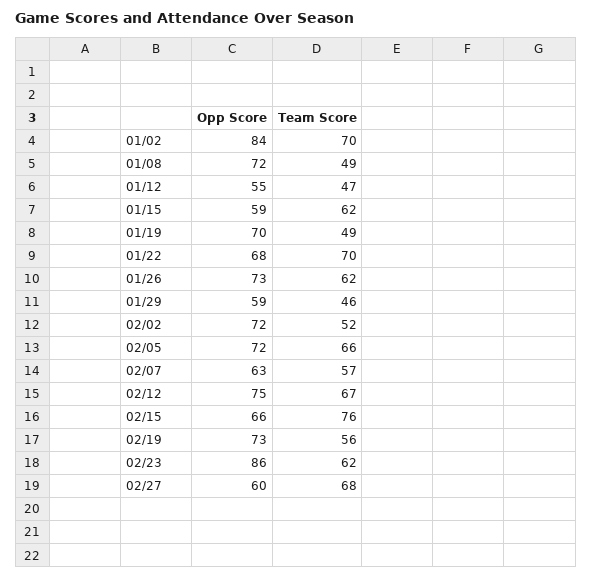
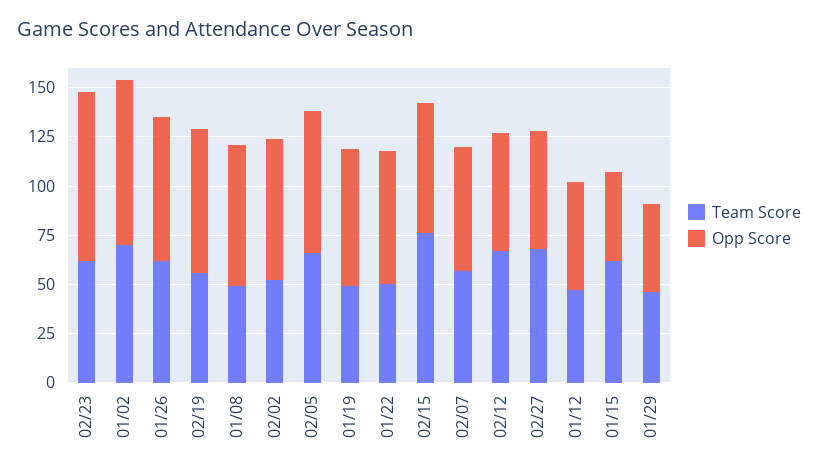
Opp Score, 01/15: 59 -> 45
Team Score, 01/22: 70 -> 50
Opp Score, 01/29: 59 -> 45
Opp Score, 02/12: 75 -> 60

